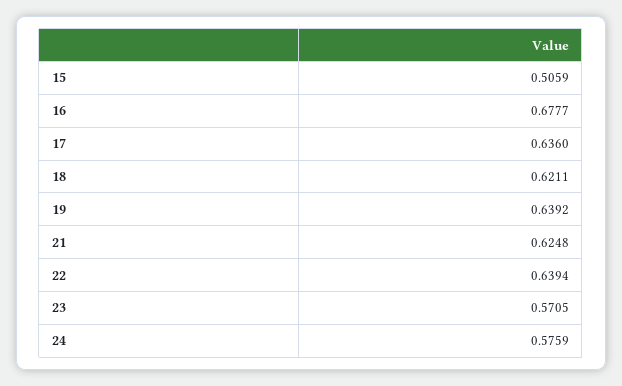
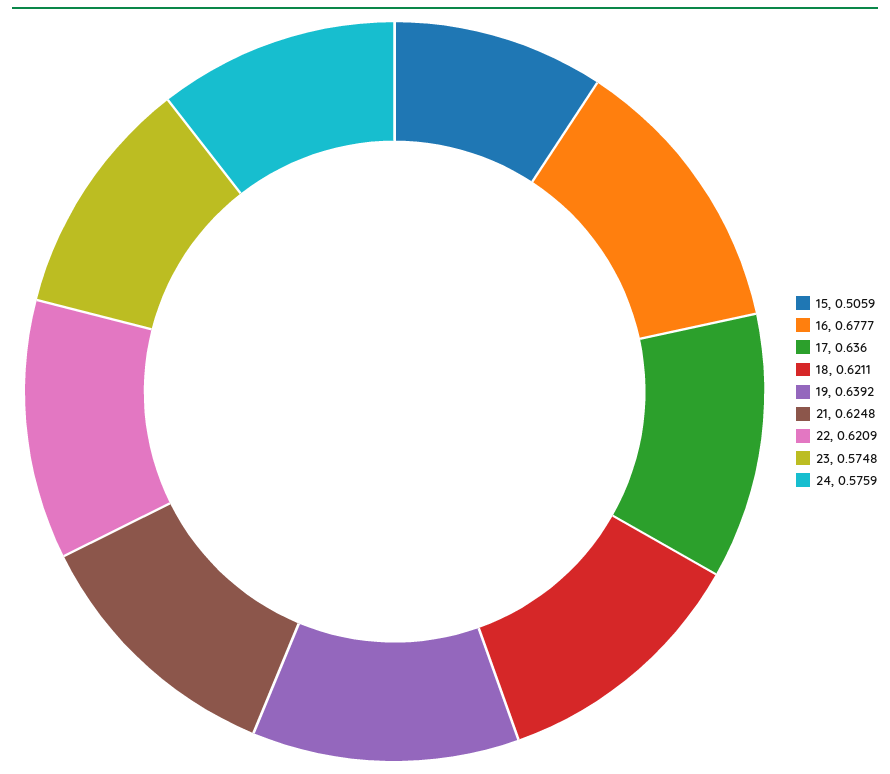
22: 0.6394 -> 0.6209
23: 0.5705 -> 0.5748

